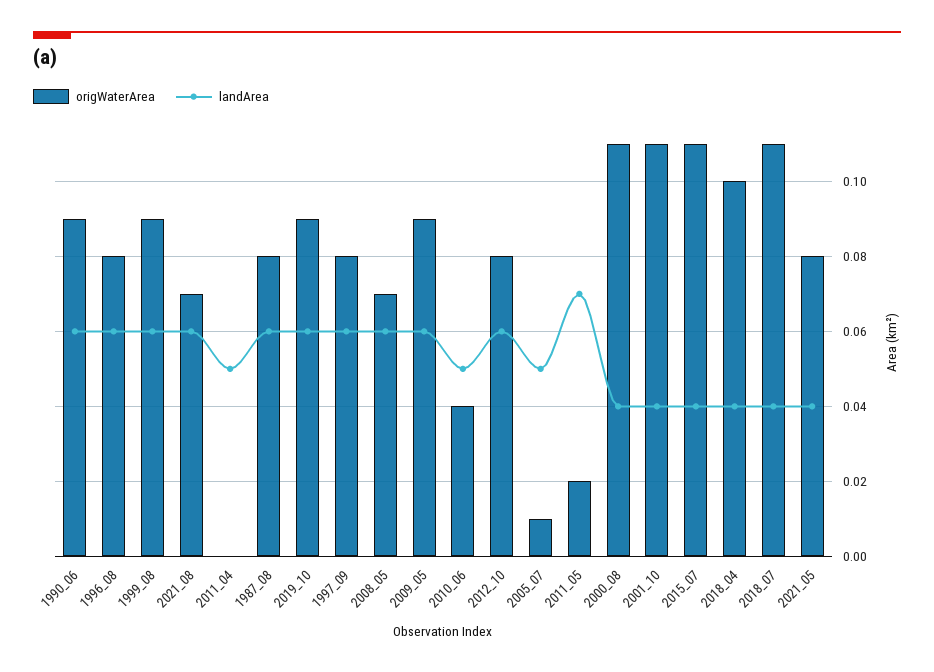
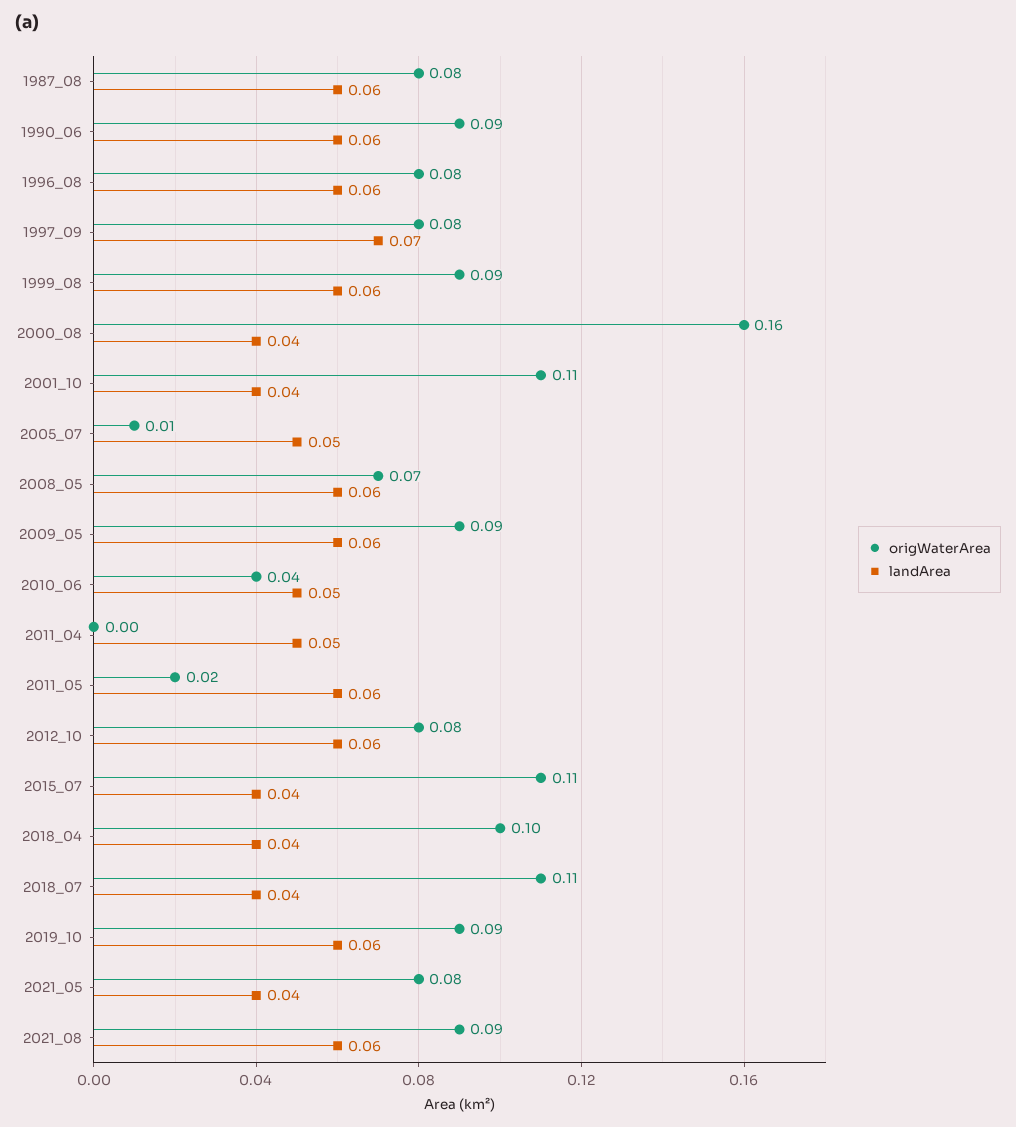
origWaterArea, 2021_08: 0.07 -> 0.09
landArea, 1997_09: 0.06 -> 0.07
landArea, 2011_05: 0.07 -> 0.06
origWaterArea, 2000_08: 0.11 -> 0.16

